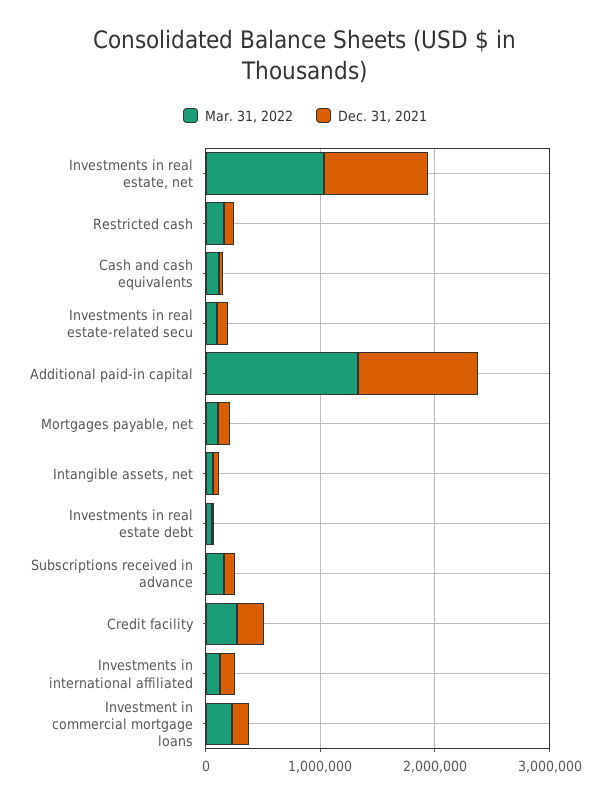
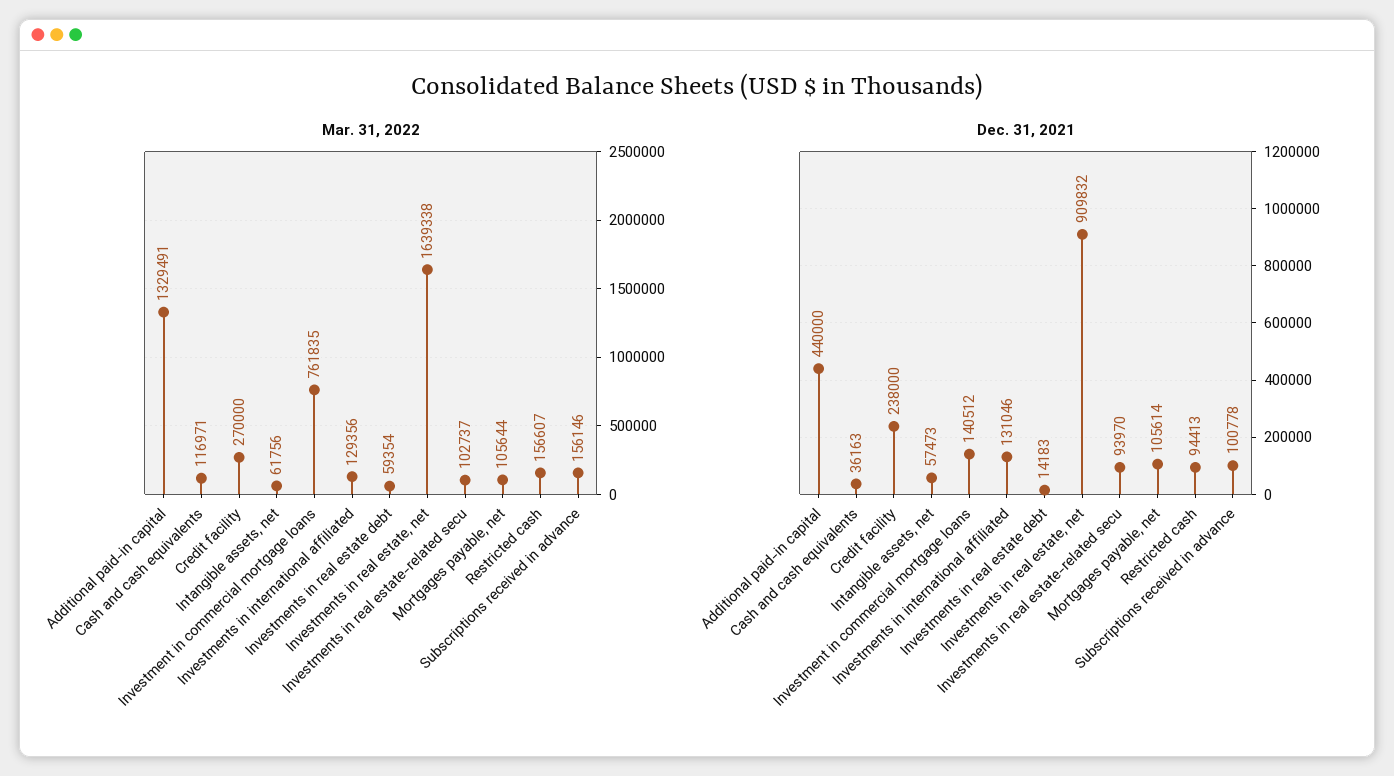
Mar. 31, 2022, Investments in real estate, net: 1000000 -> 1639338
Dec. 31, 2021, Additional paid-in capital: 1000000 -> 440000
Mar. 31, 2022, Investment in commercial mortgage loans: 200000 -> 761835

